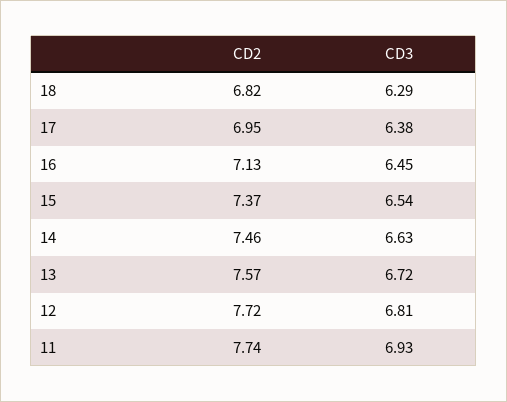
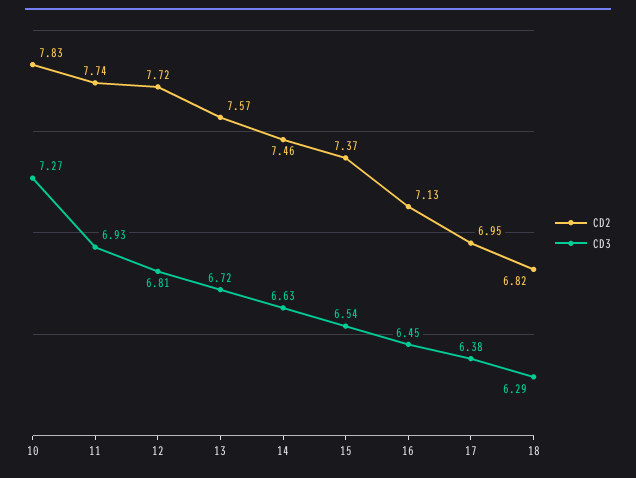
CD2, 10: none -> 7.83
CD3, 10: none -> 7.27

